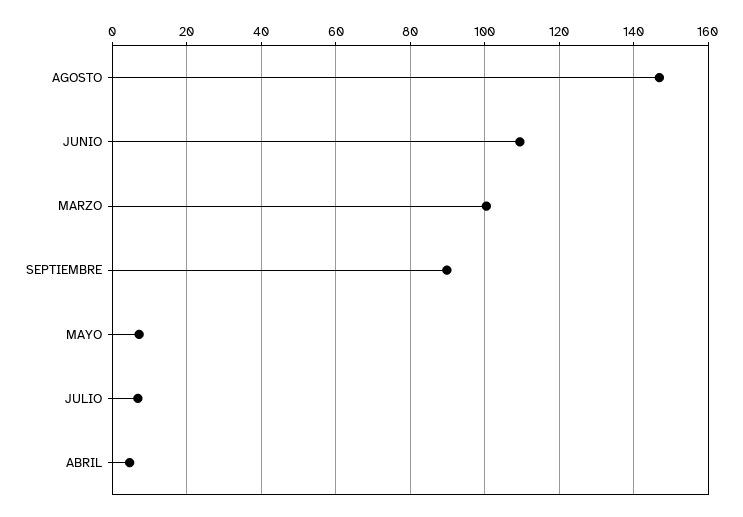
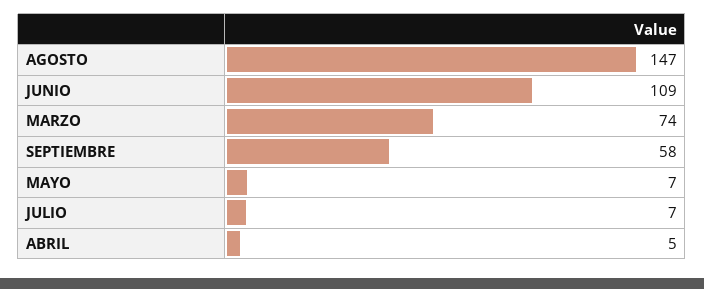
MARZO: 100 -> 74
SEPTIEMBRE: 90 -> 58

